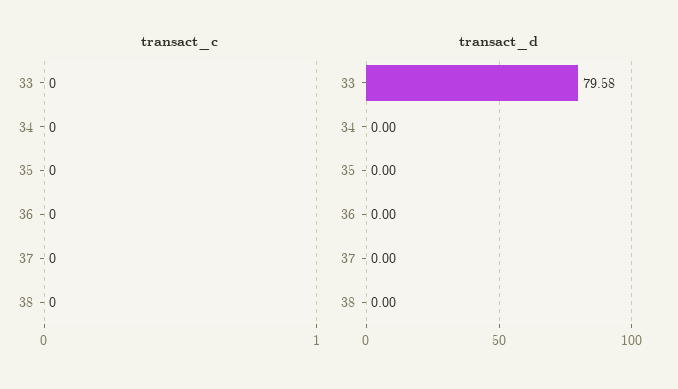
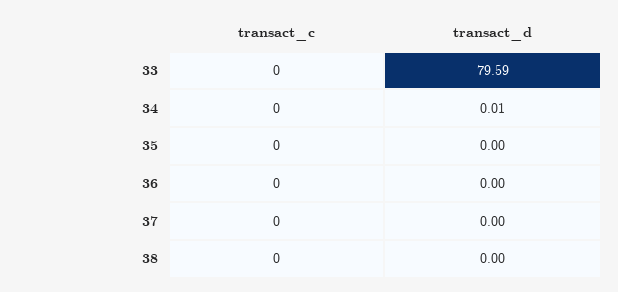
transact_d, 33: 79.58 -> 79.59
transact_d, 34: 0 -> 0.01

